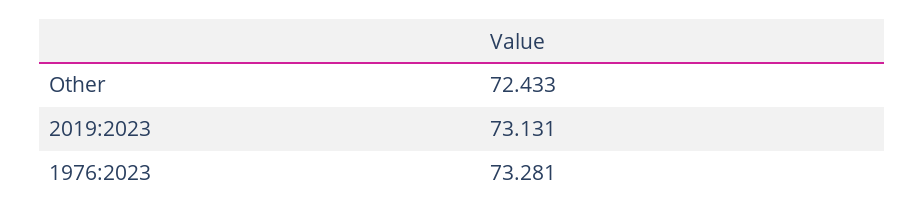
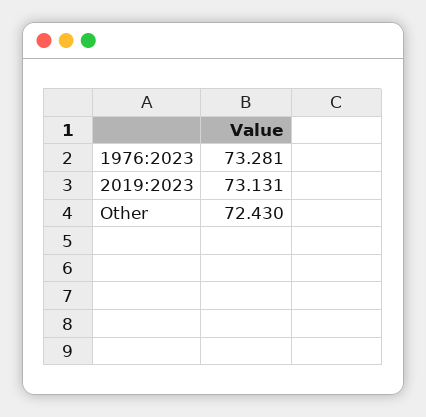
Other: 72.433 -> 72.43

